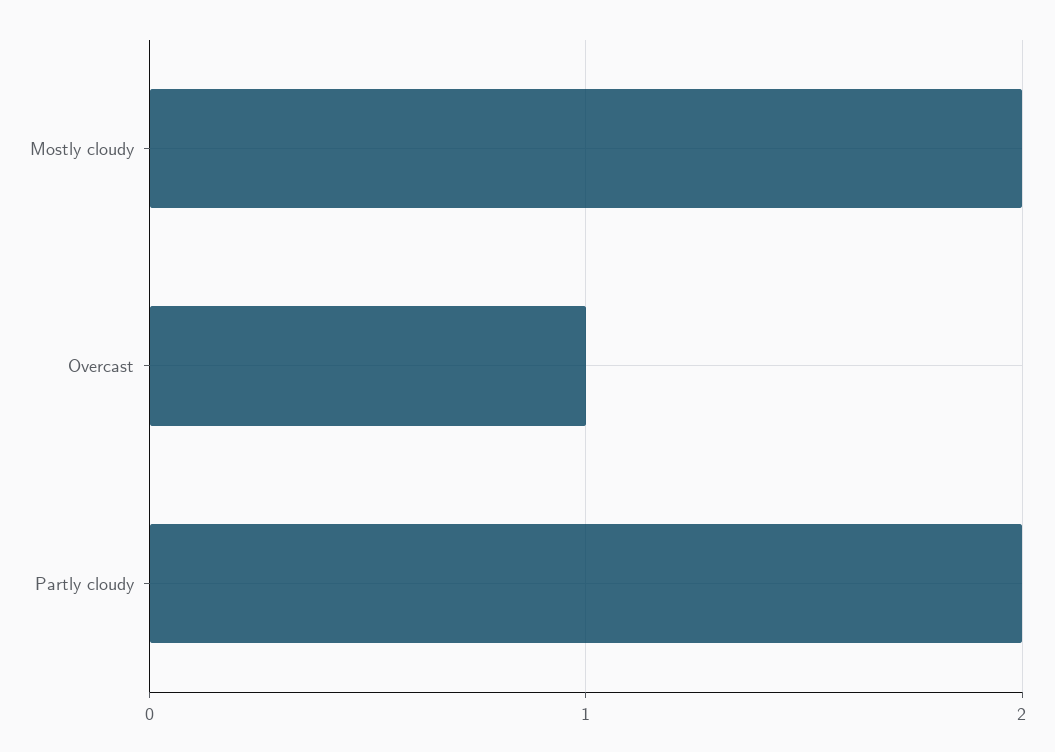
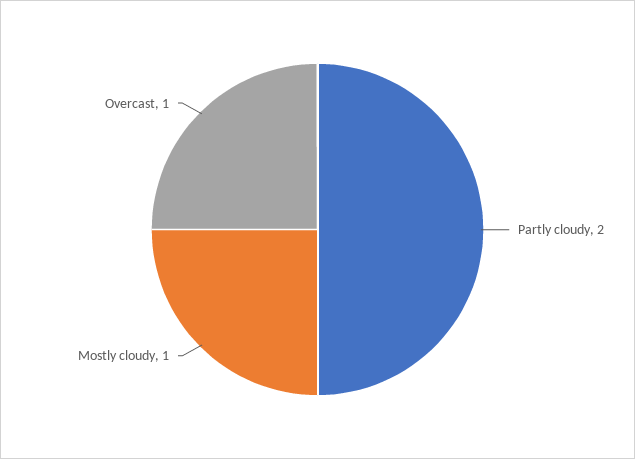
Mostly cloudy: 2 -> 1

